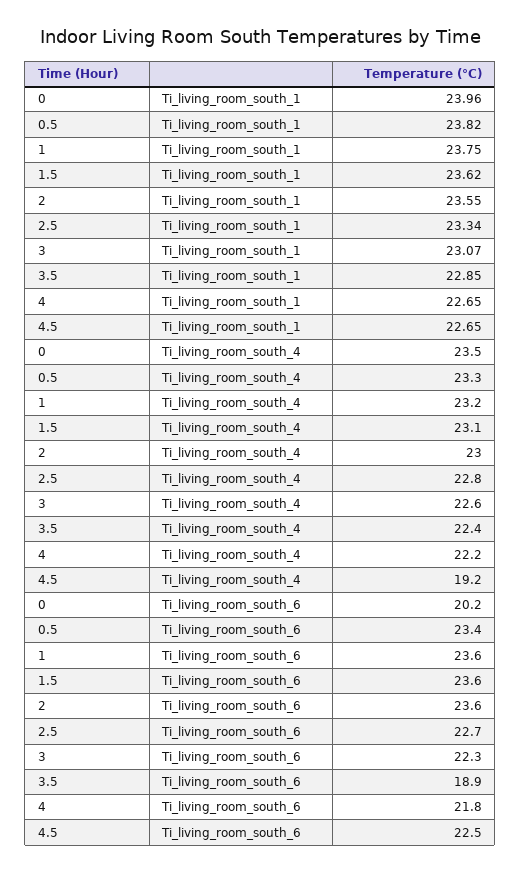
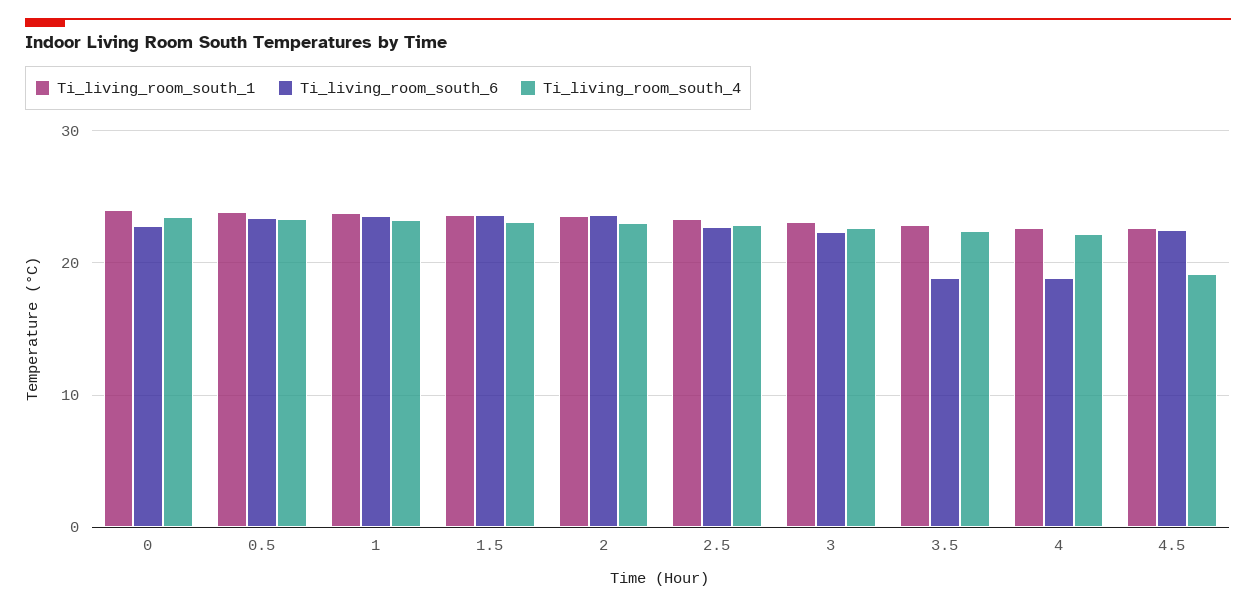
Ti_living_room_south_6, 0: 20.2 -> 23
Ti_living_room_south_6, 4: 21.8 -> 19

